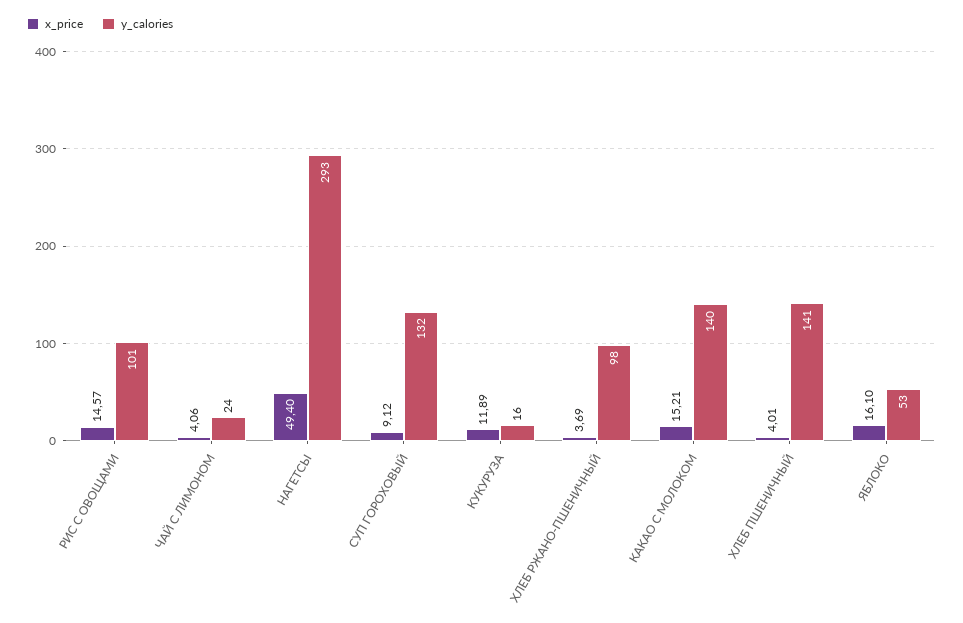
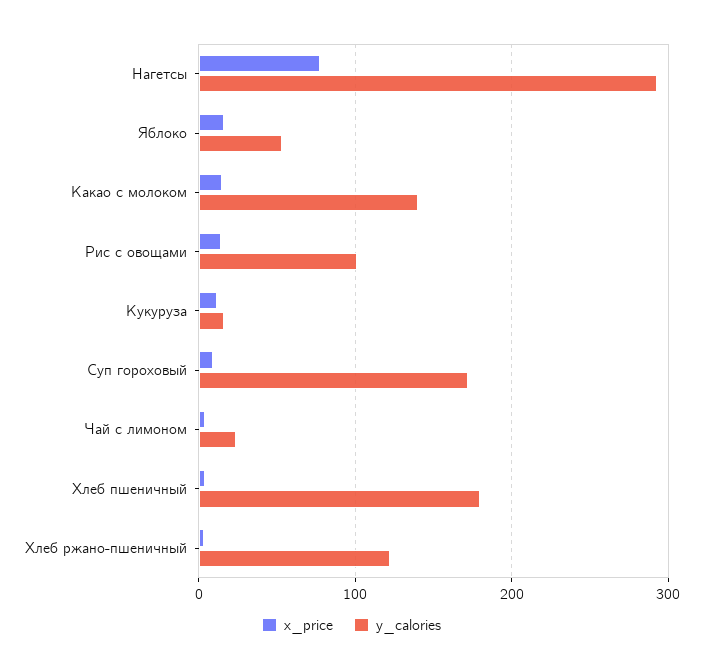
x_price, НАГЕТСЫ: 49.4 -> 80
y_calories, СУП ГОРОХОВЫЙ: 132 -> 170
y_calories, ХЛЕБ РЖАНО-ПШЕНИЧНЫЙ: 98 -> 120
y_calories, ХЛЕБ ПШЕНИЧНЫЙ: 141 -> 180

